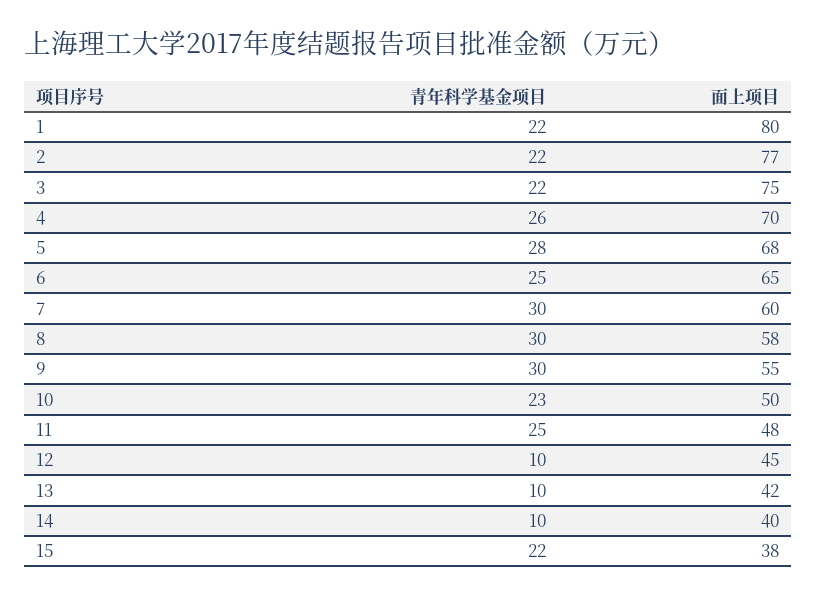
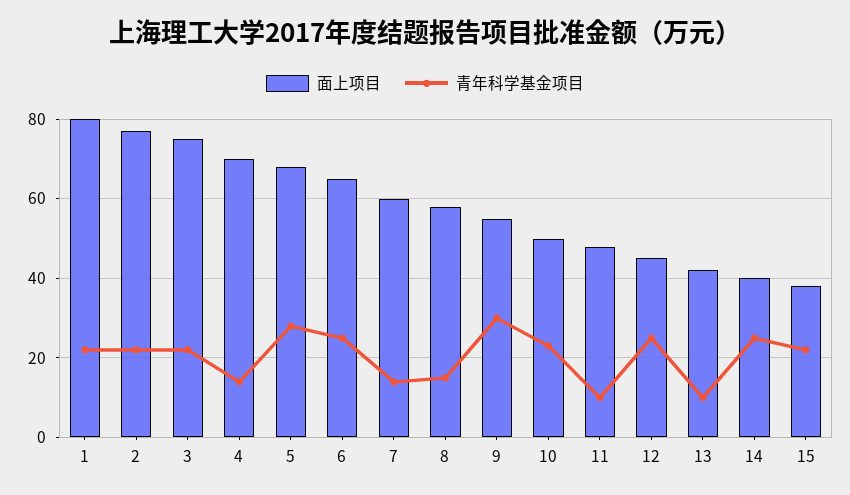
青年科学基金项目, 4: 26 -> 15
青年科学基金项目, 7: 30 -> 15
青年科学基金项目, 8: 30 -> 15
青年科学基金项目, 11: 25 -> 10
青年科学基金项目, 12: 10 -> 25
青年科学基金项目, 14: 10 -> 25

